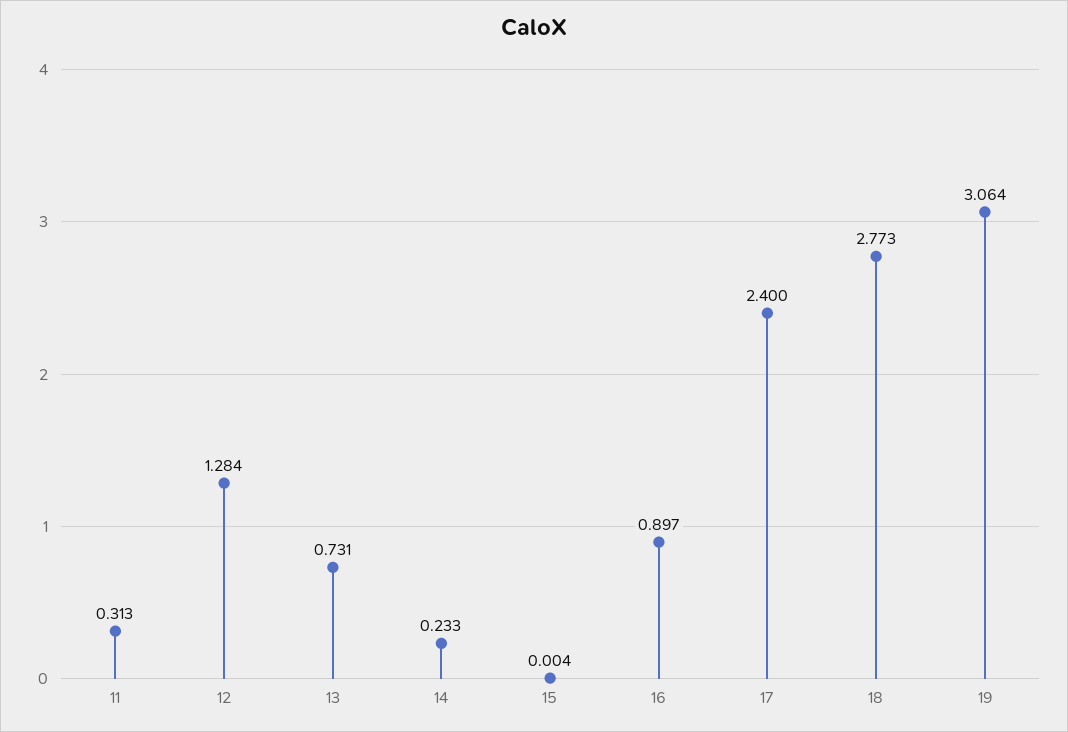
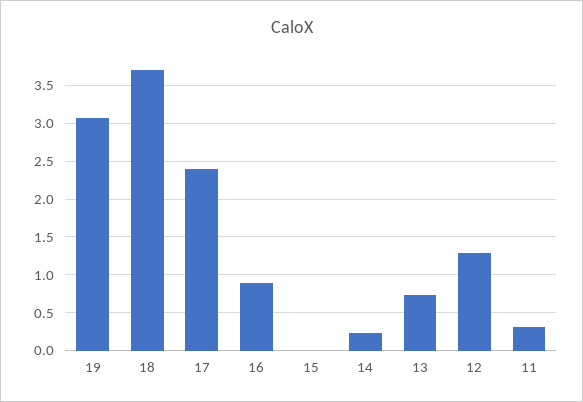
18: 2.773 -> 3.7

